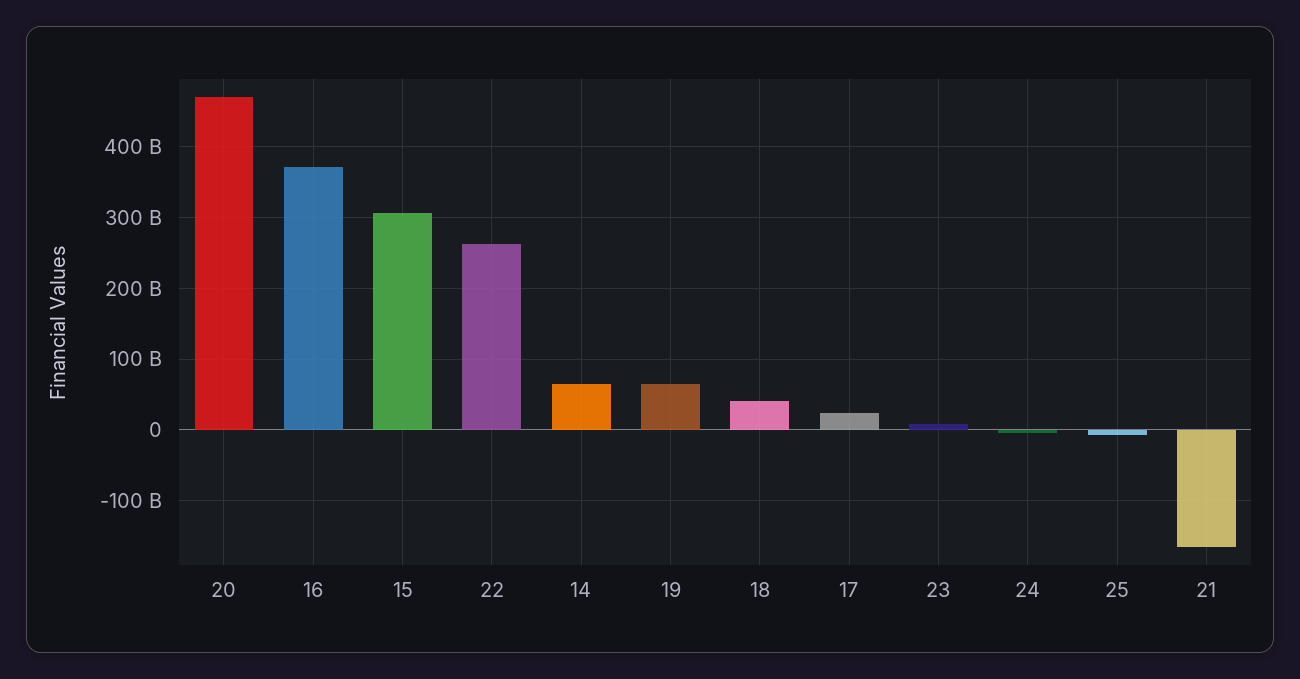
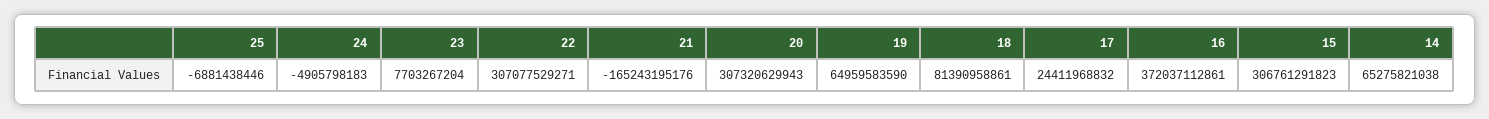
20: 470000000000 -> 307320629943
22: 260000000000 -> 307077529271
18: 40000000000 -> 81390958861

